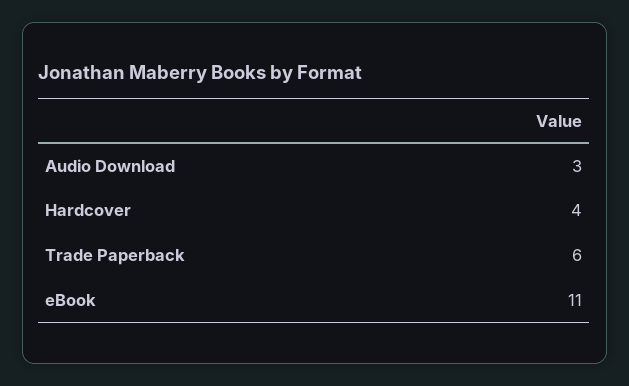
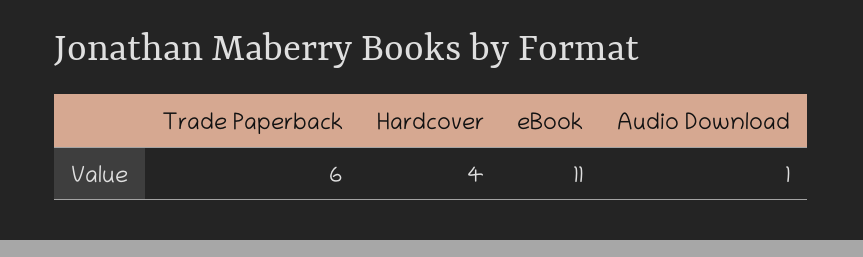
Audio Download: 3 -> 1

